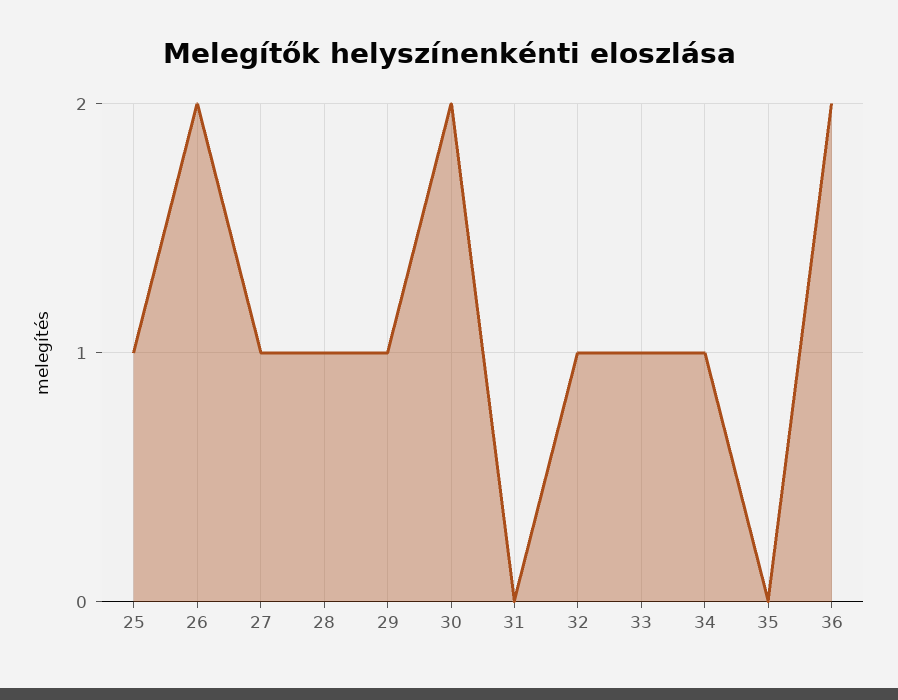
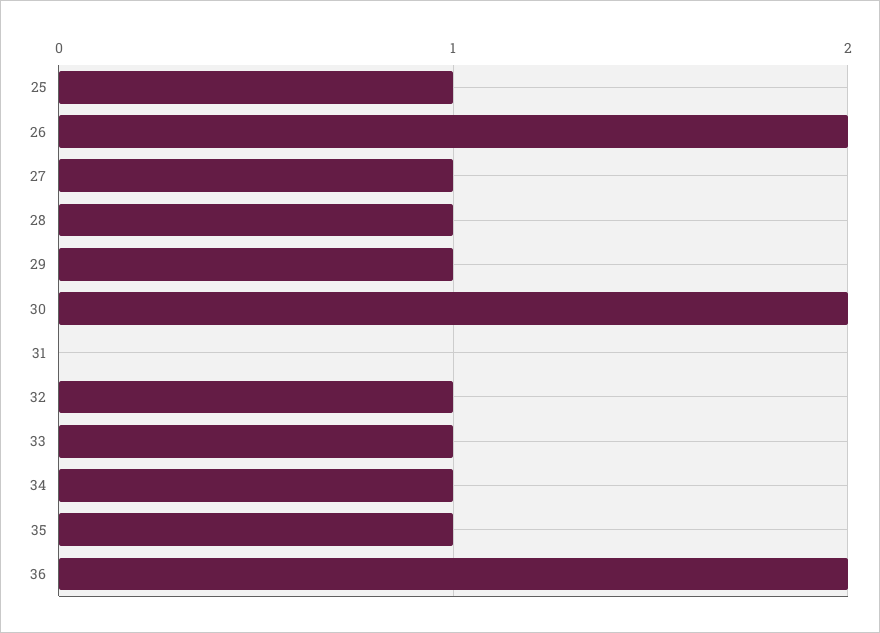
35: 0 -> 1

